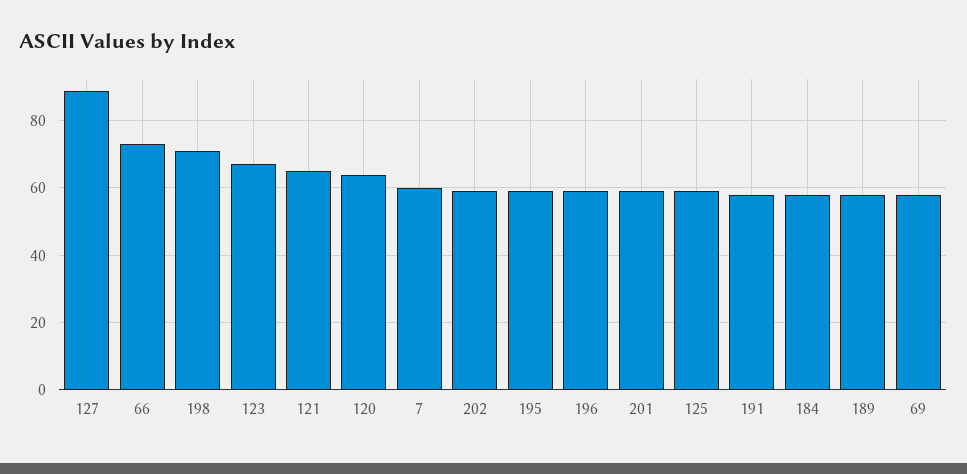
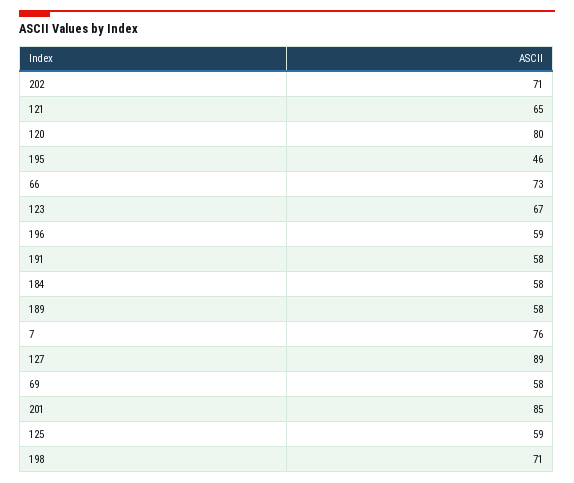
120: 65 -> 80
7: 60 -> 76
202: 60 -> 71
195: 60 -> 46
201: 60 -> 85

